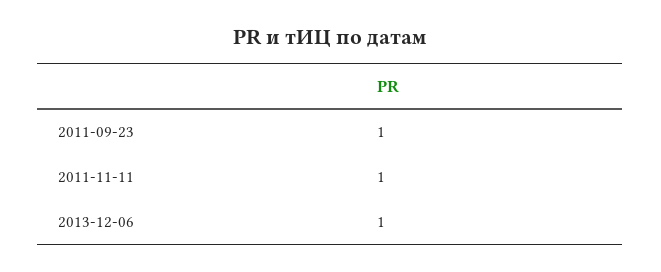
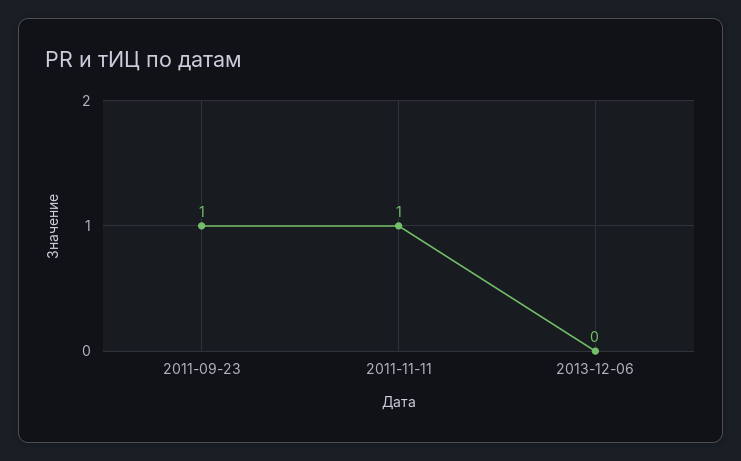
2013-12-06: 1 -> 0

